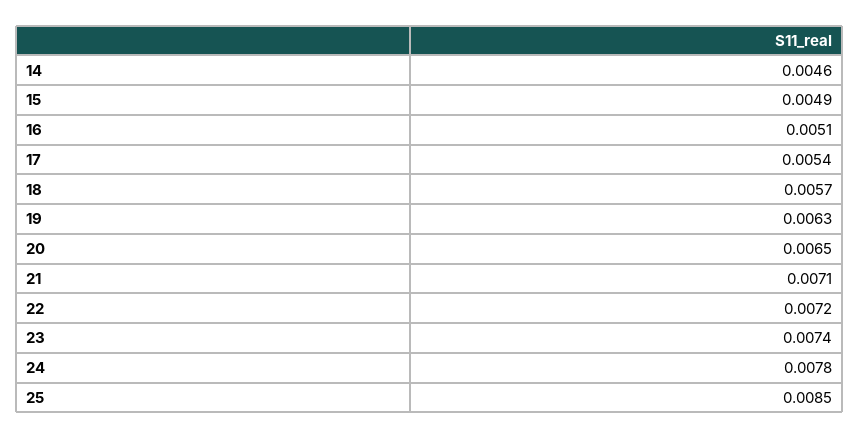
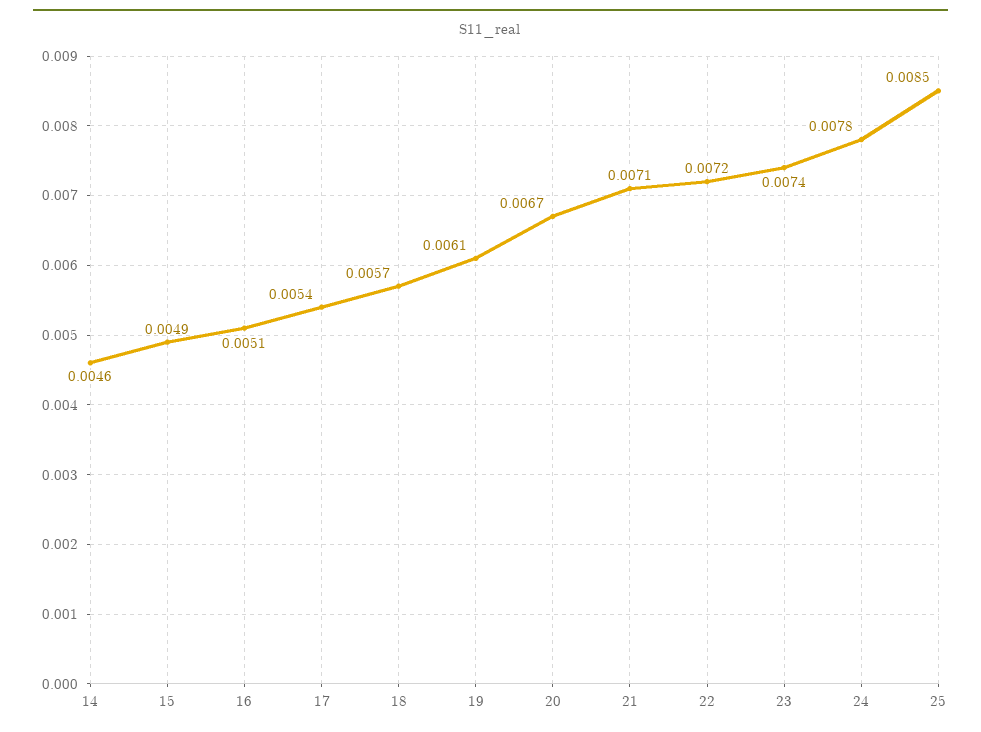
19: 0.0063 -> 0.0061
20: 0.0065 -> 0.0067

